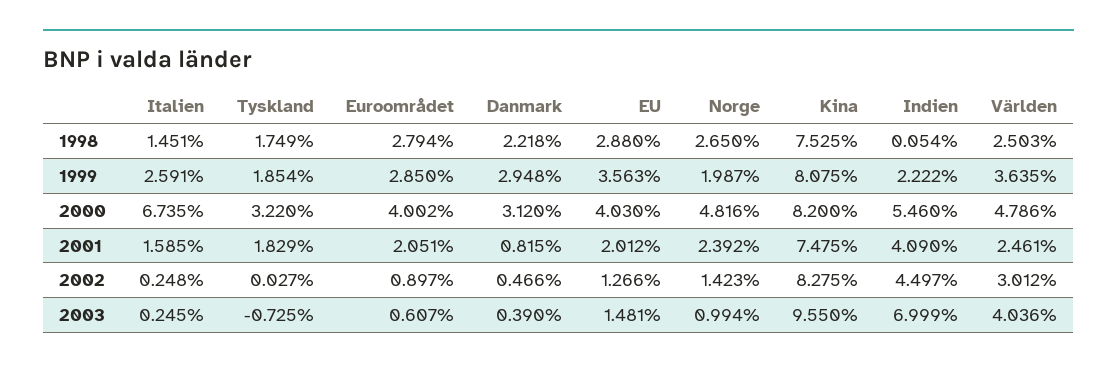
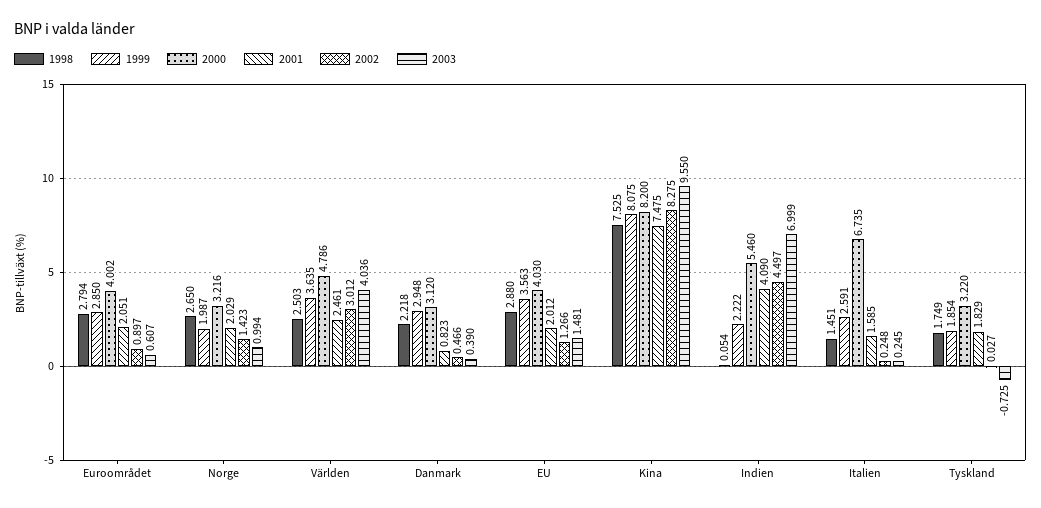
2000, Norge: 4.816 -> 3.216
2001, Danmark: 0.815 -> 0.823
2001, Norge: 2.392 -> 2.029

